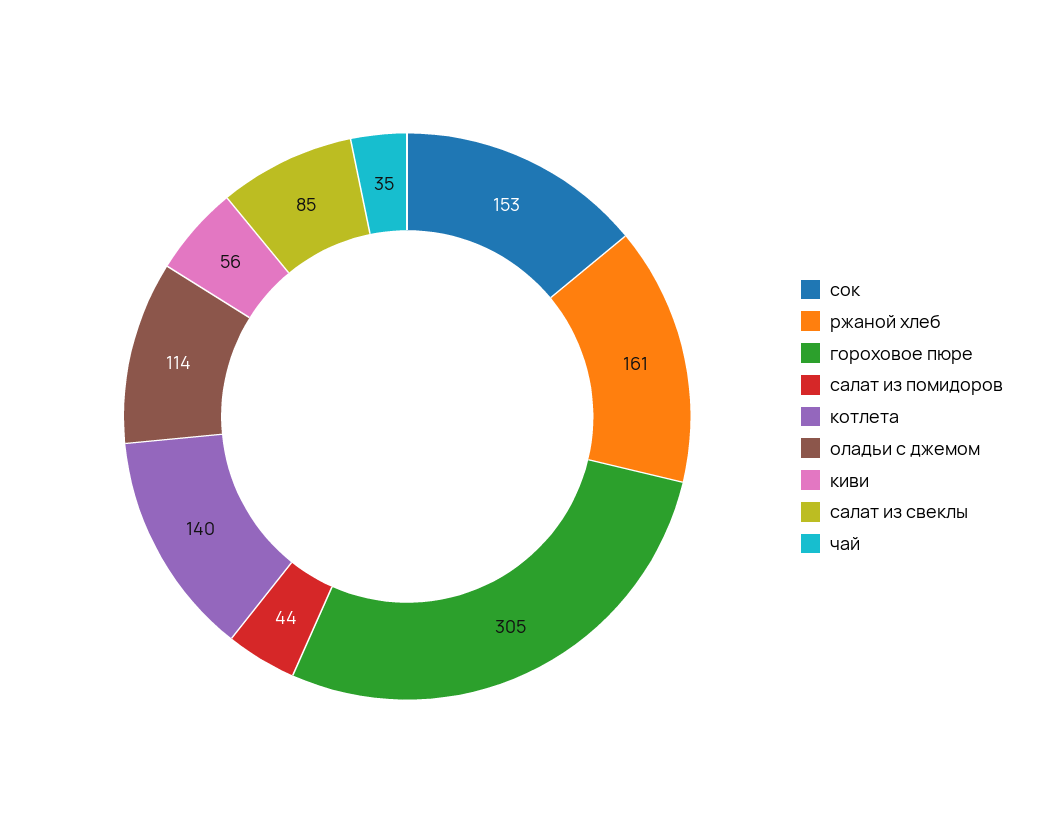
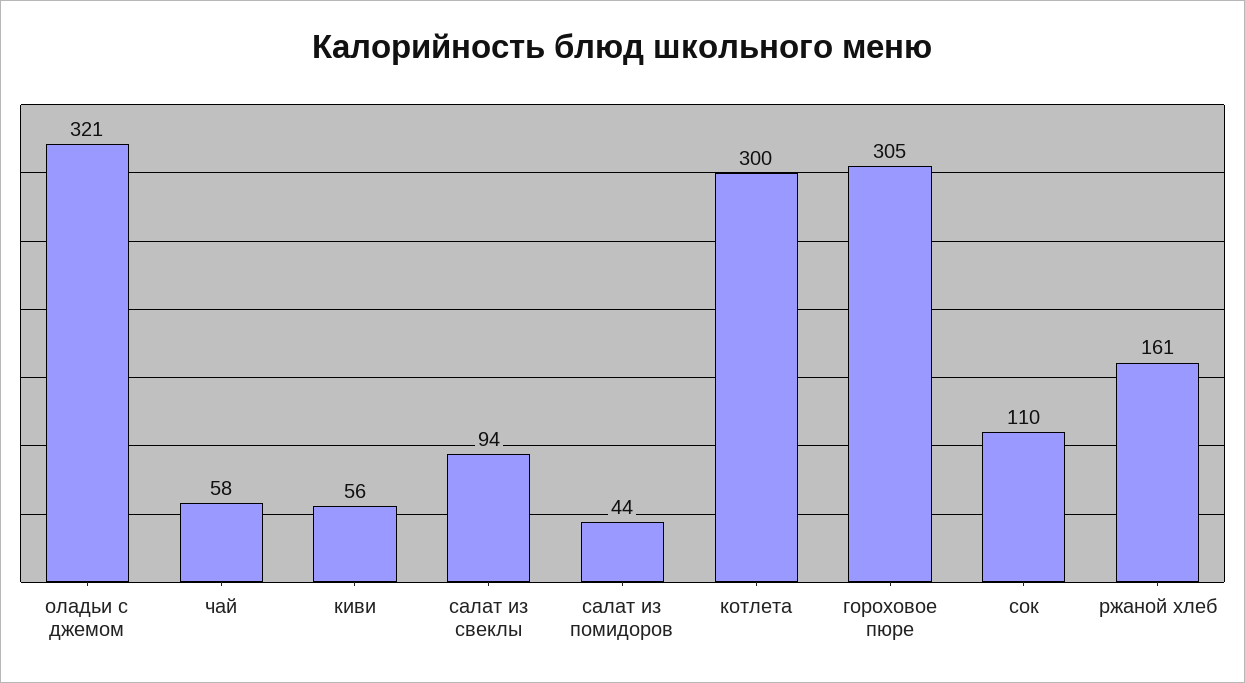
сок: 153 -> 110
котлета: 140 -> 300
оладьи с джемом: 114 -> 321
салат из свеклы: 85 -> 94
чай: 35 -> 58

